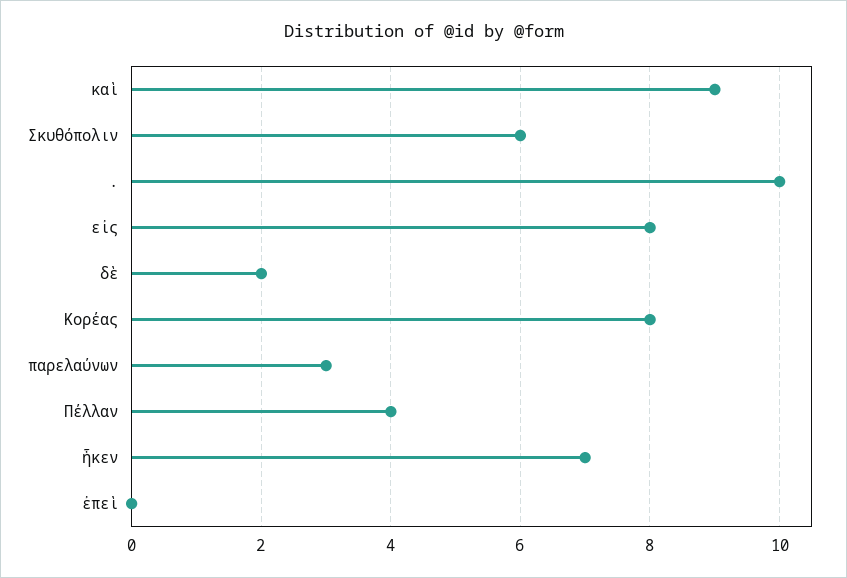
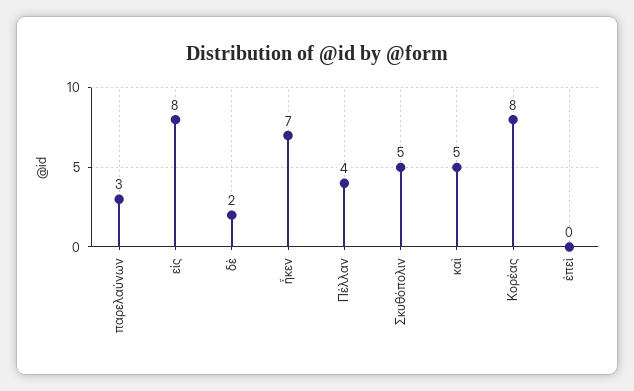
καὶ: 9 -> 5
Σκυθόπολιν: 6 -> 5
.: 10 -> none

